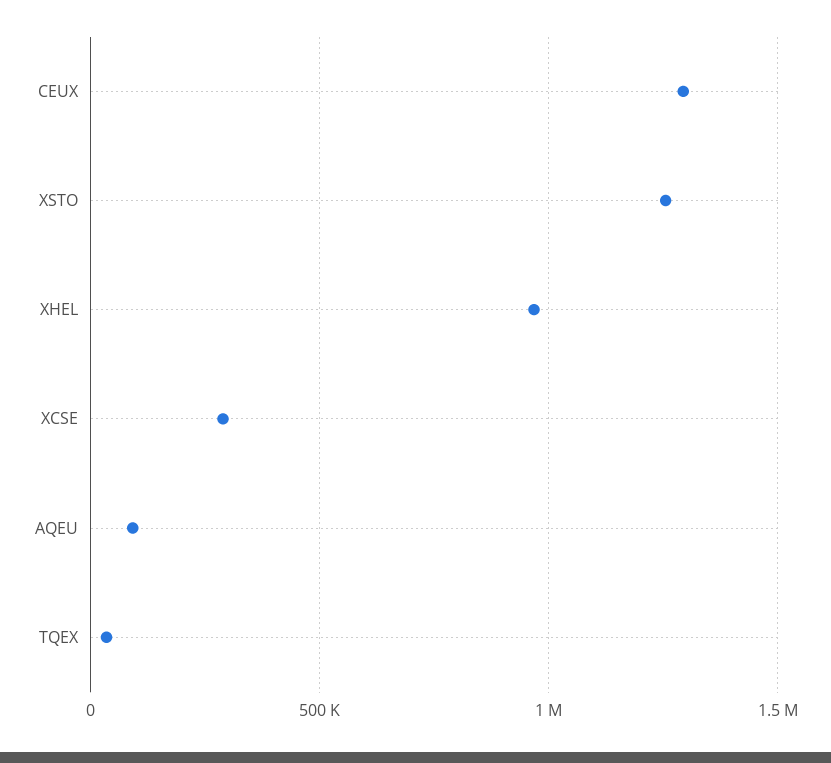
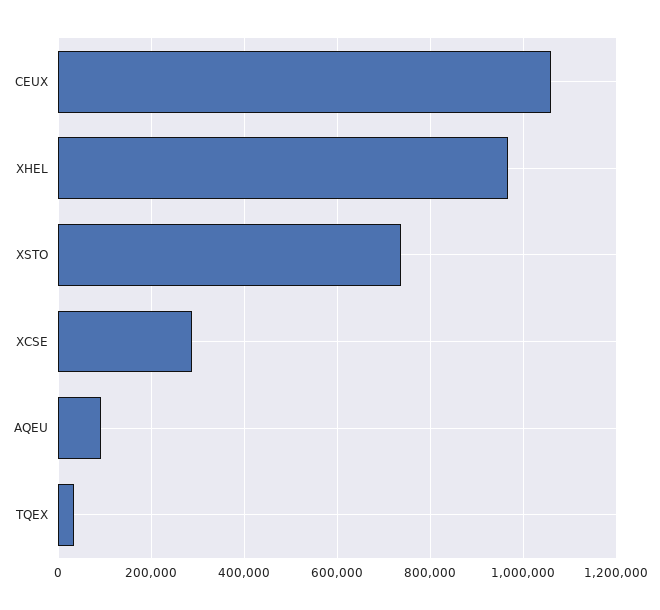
CEUX: 1300000 -> 1060000
XSTO: 1250000 -> 740000

